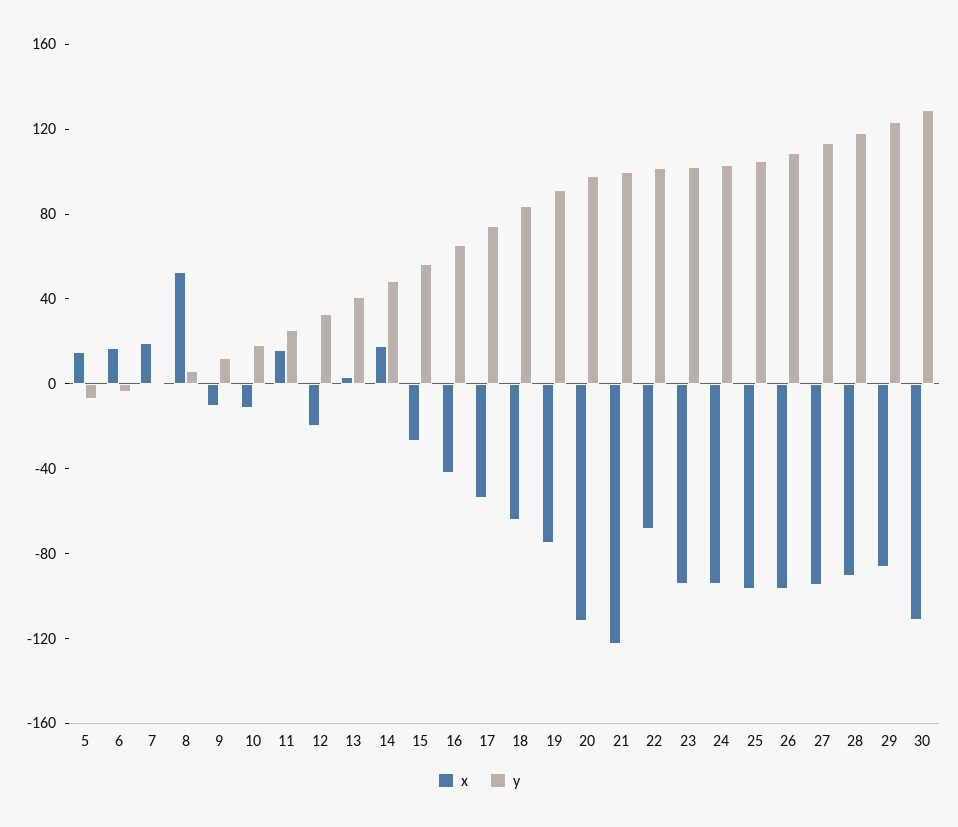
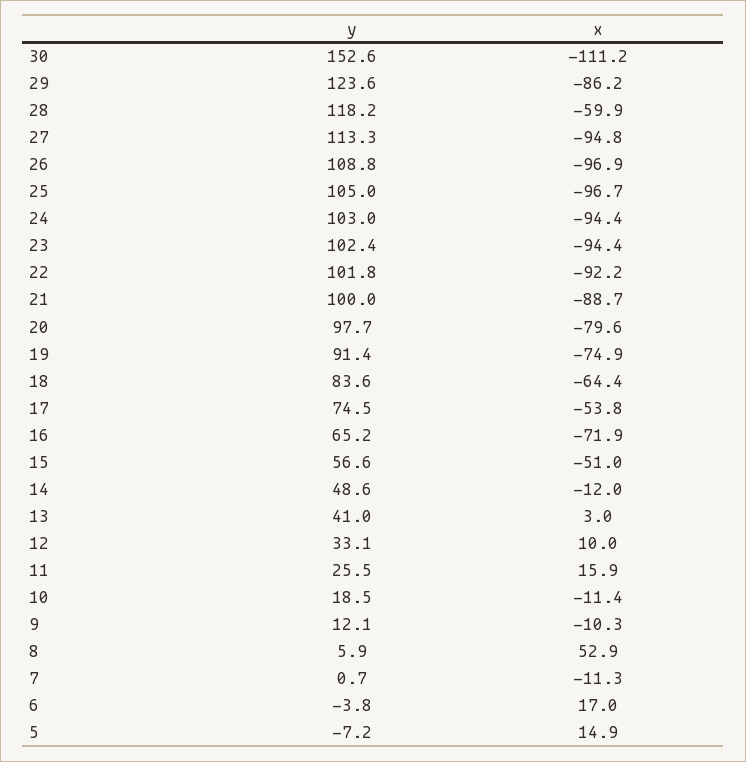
x, 7: 20 -> -11.3
x, 12: -20 -> 10
x, 14: 20 -> -12
x, 15: -30 -> -51
x, 16: -40 -> -71.9
x, 20: -110 -> -79.6
x, 21: -120 -> -88.7
x, 22: -70 -> -92.2
x, 28: -90 -> -59.9
y, 30: 130 -> 152.6

